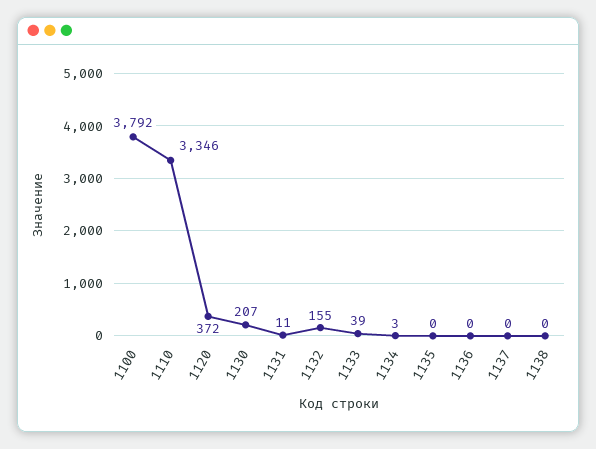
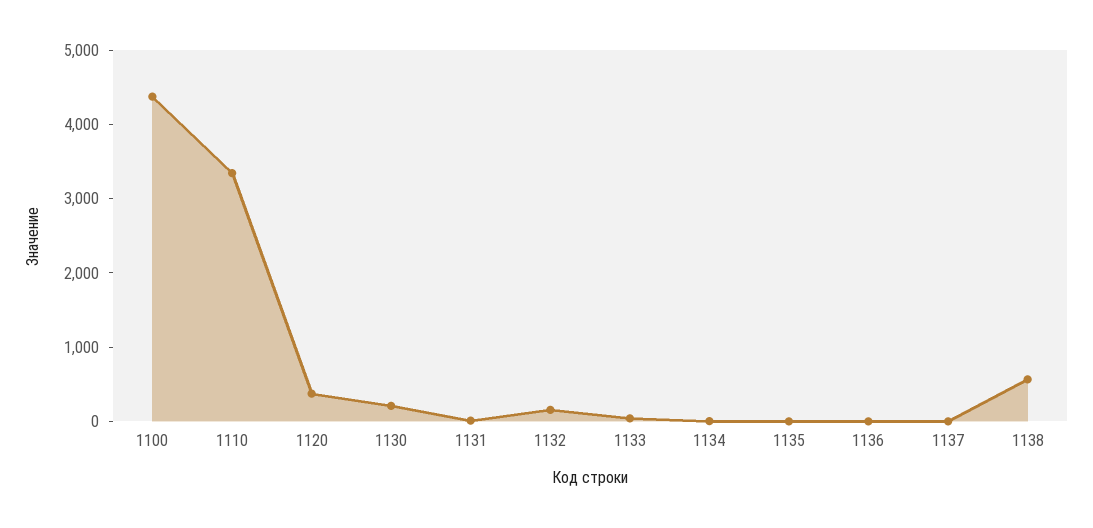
1100: 3792 -> 4400
1138: 0 -> 600

